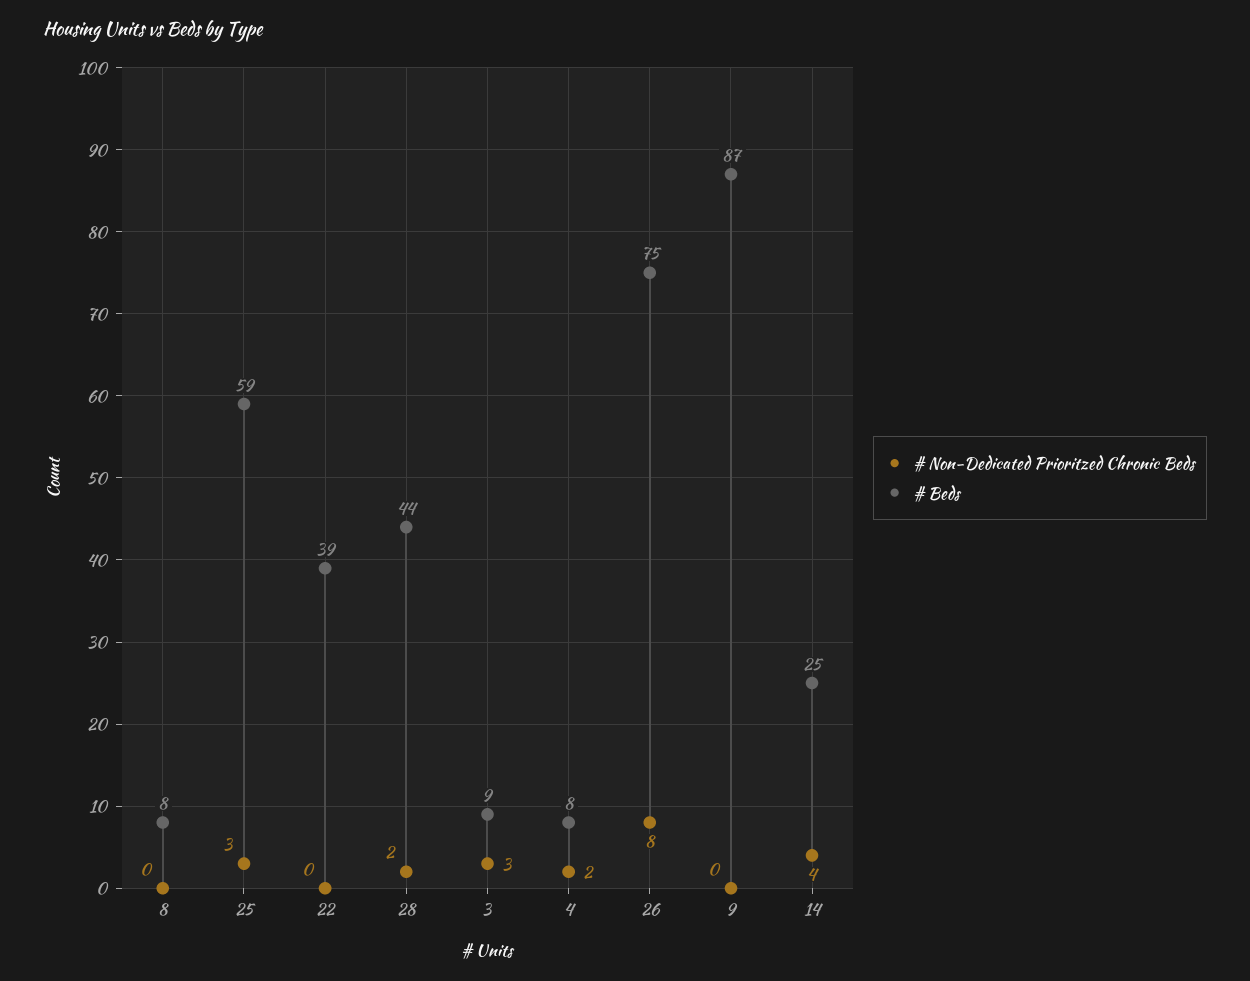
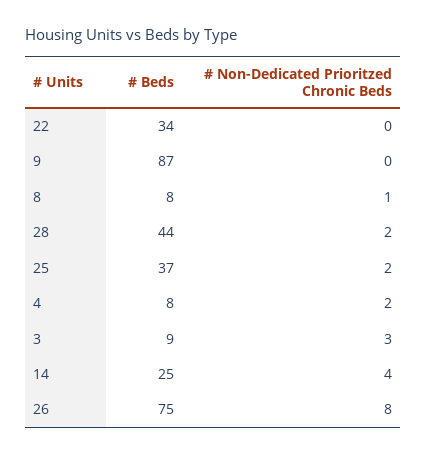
# Non-Dedicated Prioritzed Chronic Beds, 8: 0 -> 1
# Non-Dedicated Prioritzed Chronic Beds, 25: 3 -> 2
# Beds, 25: 59 -> 37
# Beds, 22: 39 -> 34

